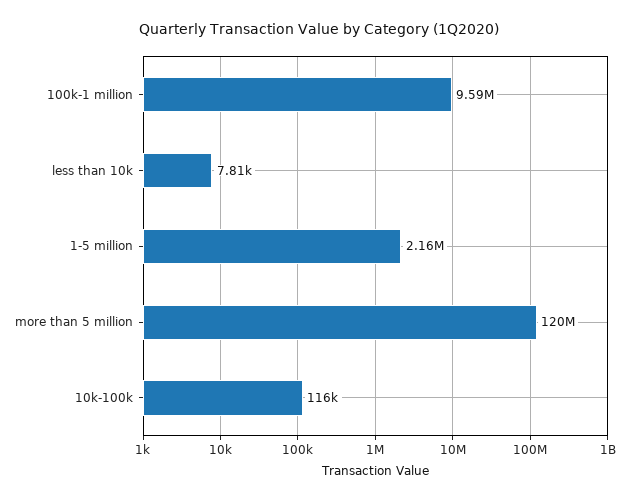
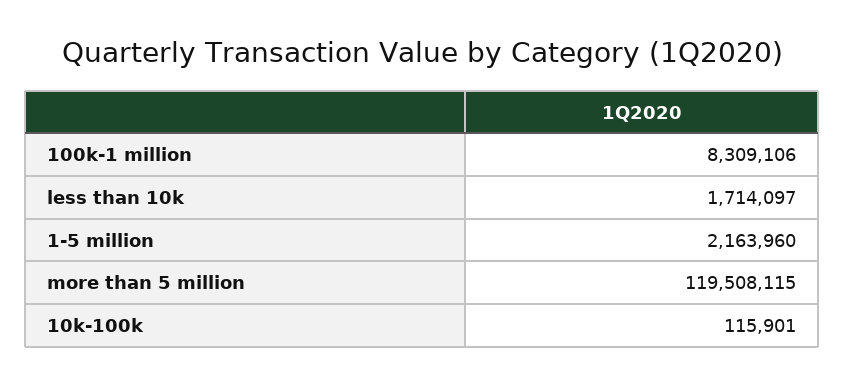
100k-1 million: 9590000 -> 8309106
less than 10k: 7810 -> 1714097

